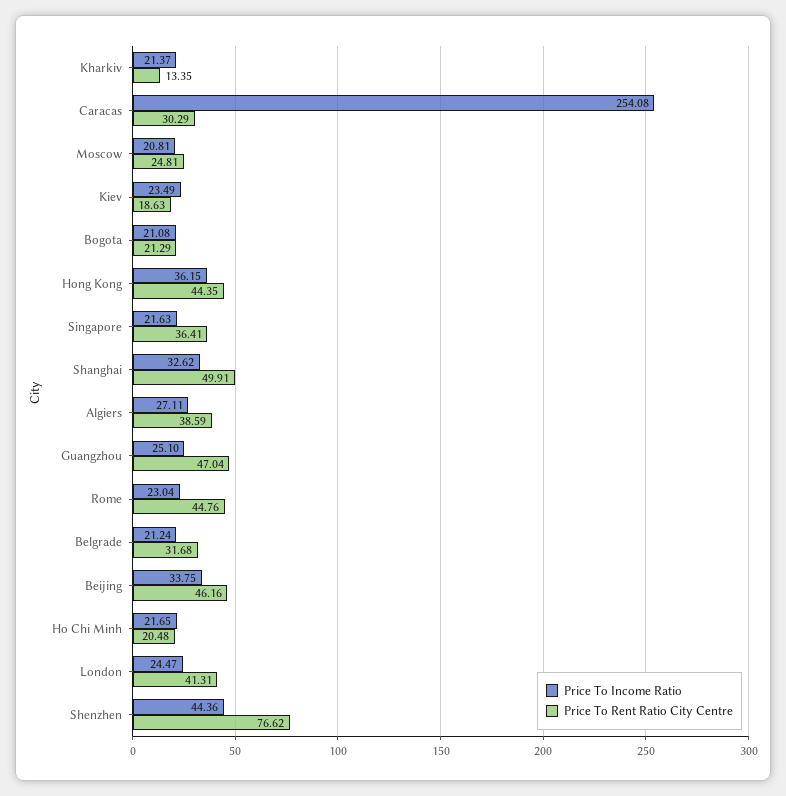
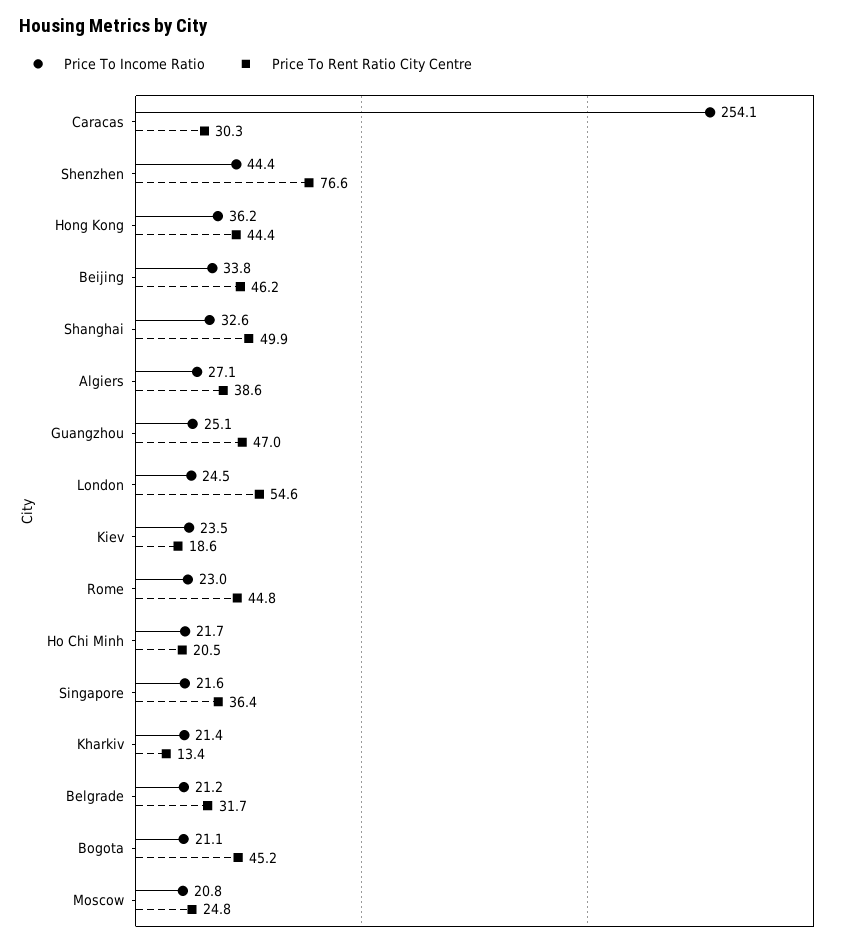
Price To Rent Ratio City Centre, Bogota: 21.29 -> 45.2
Price To Rent Ratio City Centre, London: 41.31 -> 54.6

